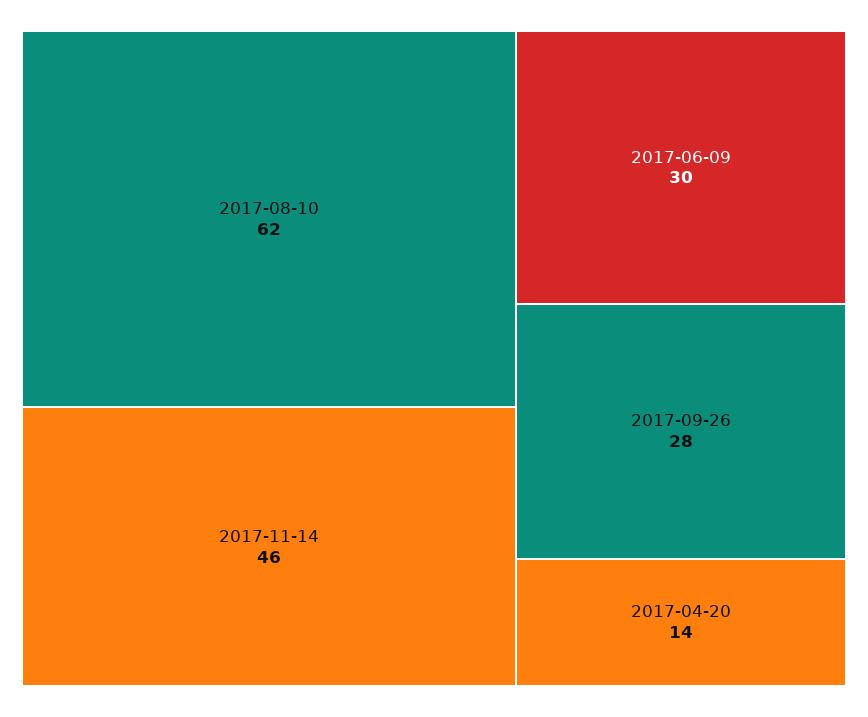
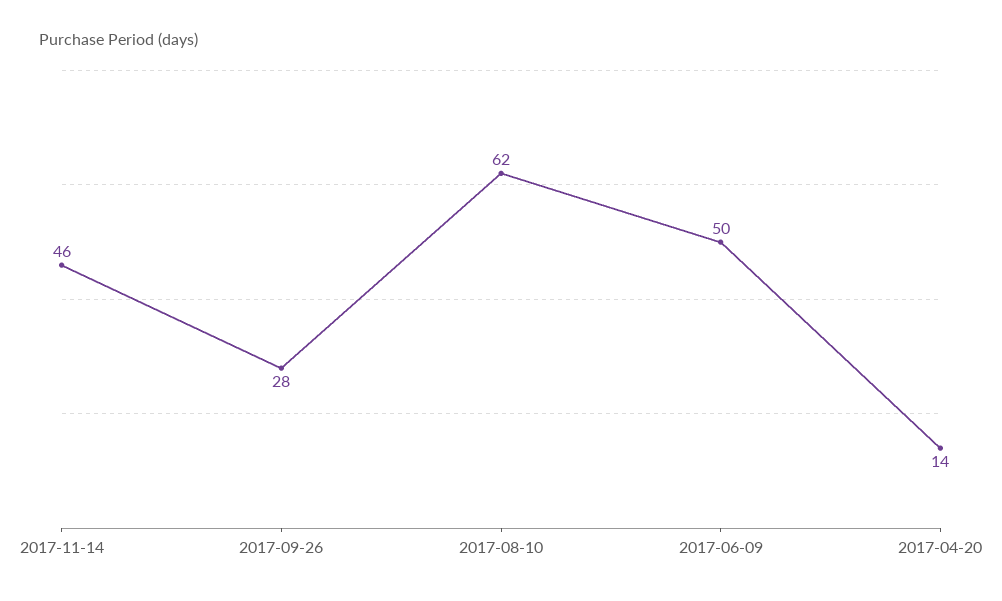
2017-06-09: 30 -> 50

